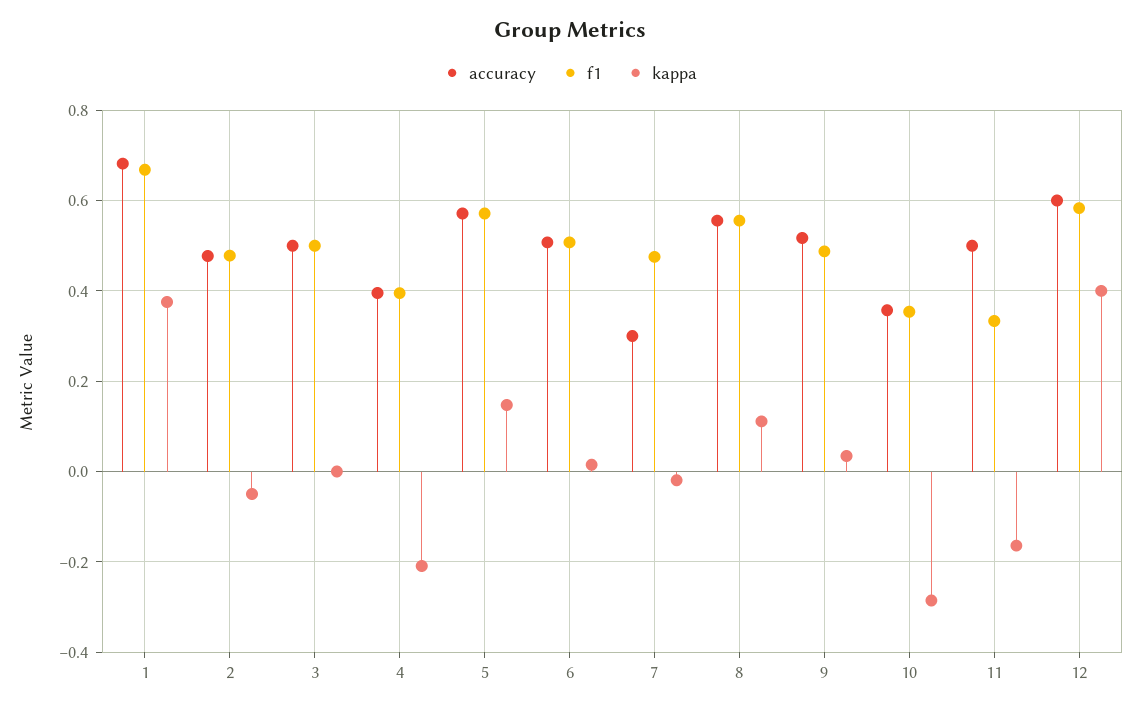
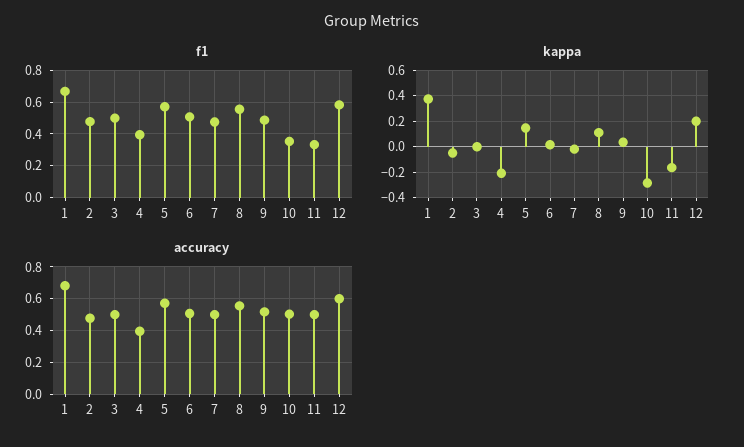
accuracy, 7: 0.3 -> 0.5
accuracy, 10: 0.36 -> 0.5
kappa, 12: 0.4 -> 0.2

